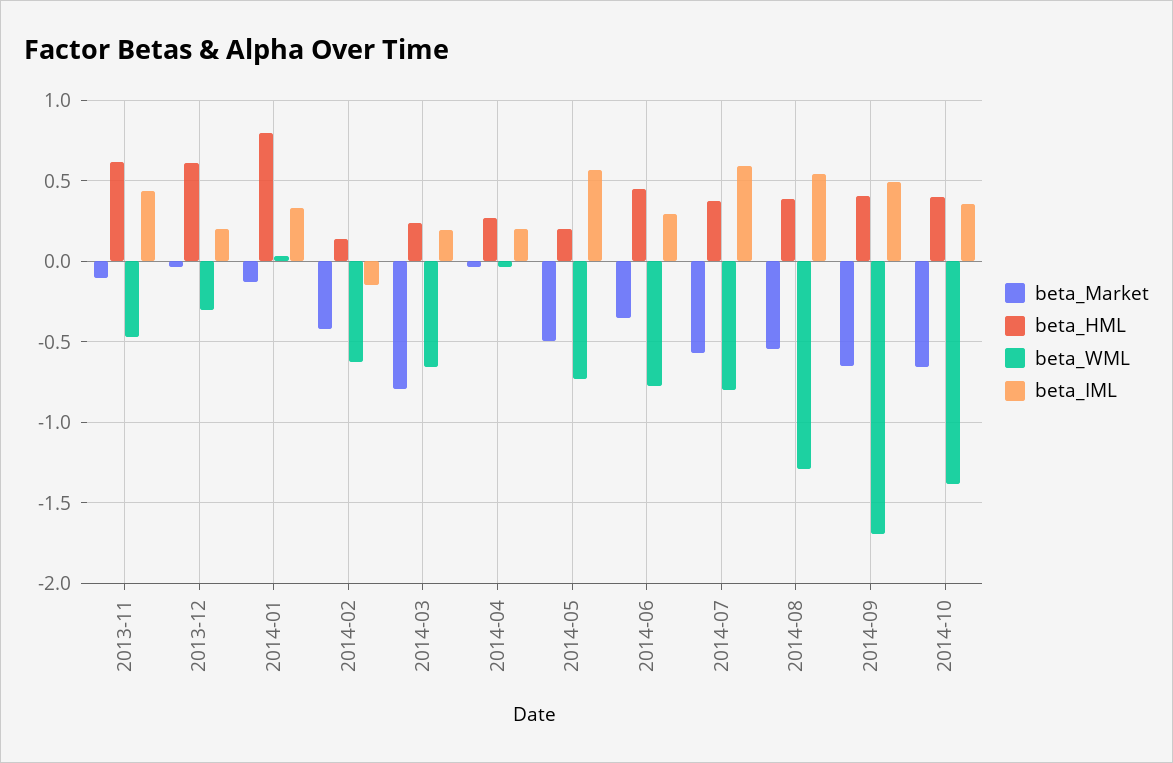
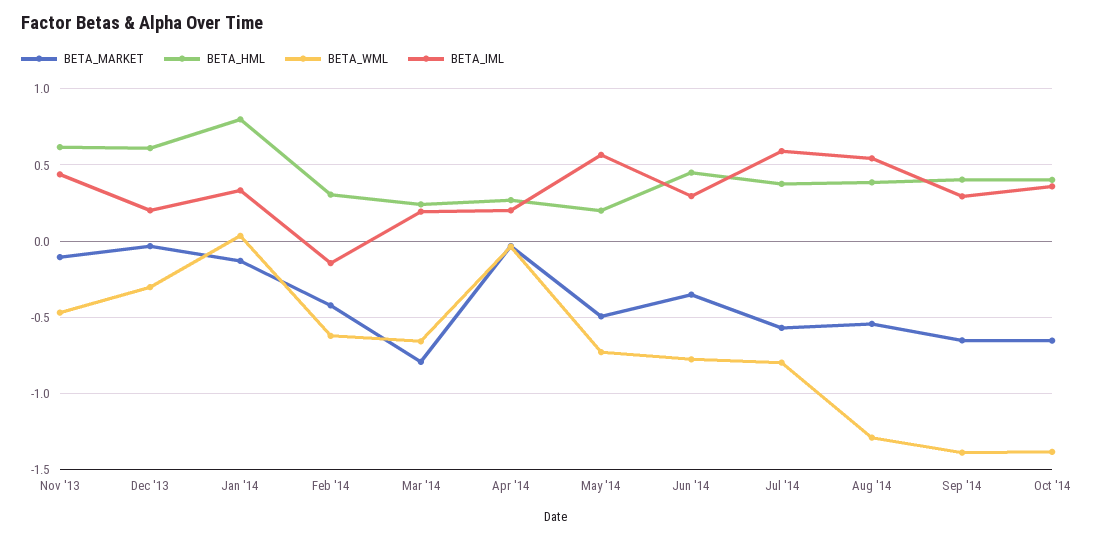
beta_HML, 2014-02: 0.15 -> 0.3
beta_WML, 2014-09: -1.7 -> -1.4
beta_IML, 2014-09: 0.5 -> 0.3

